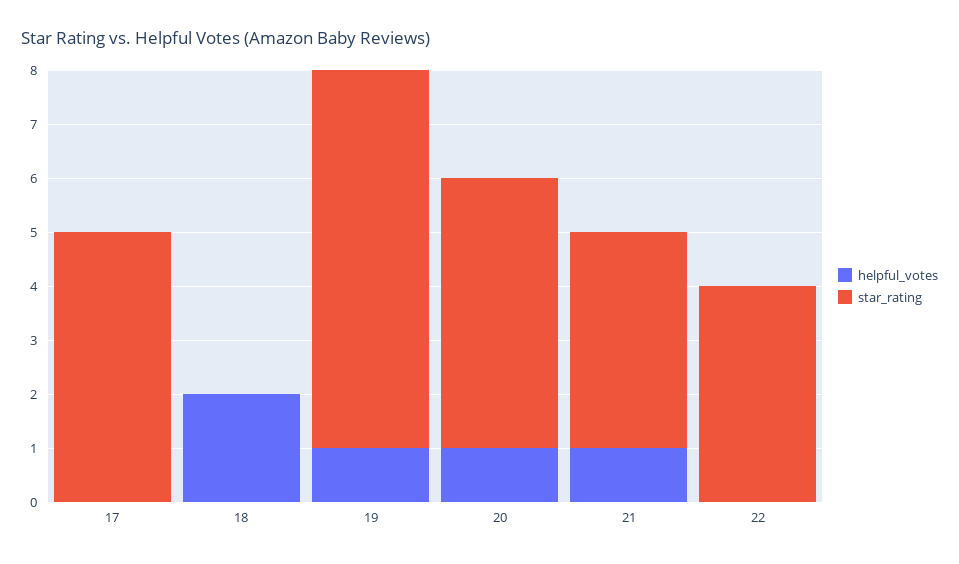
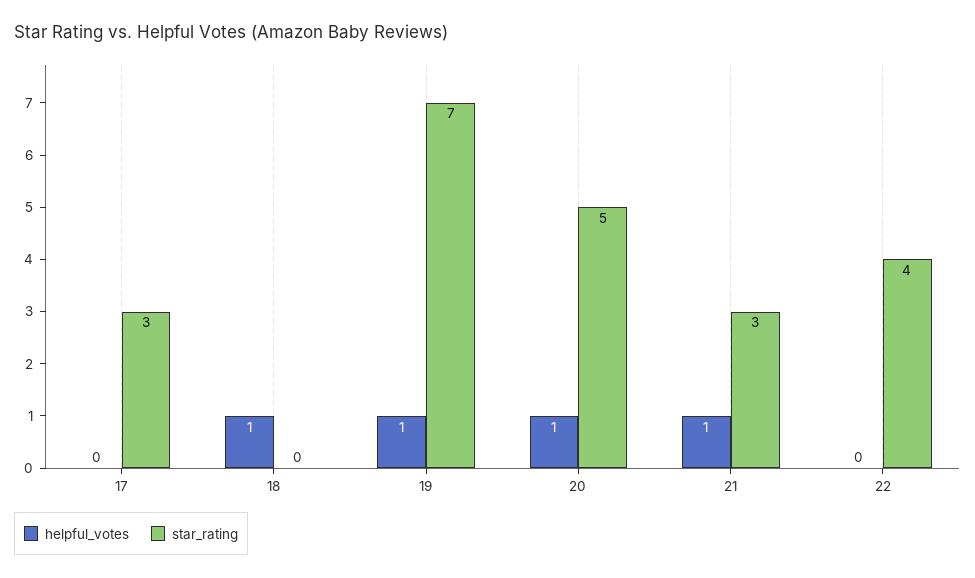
star_rating, 17: 5 -> 3
helpful_votes, 18: 2 -> 1
star_rating, 21: 4 -> 3

